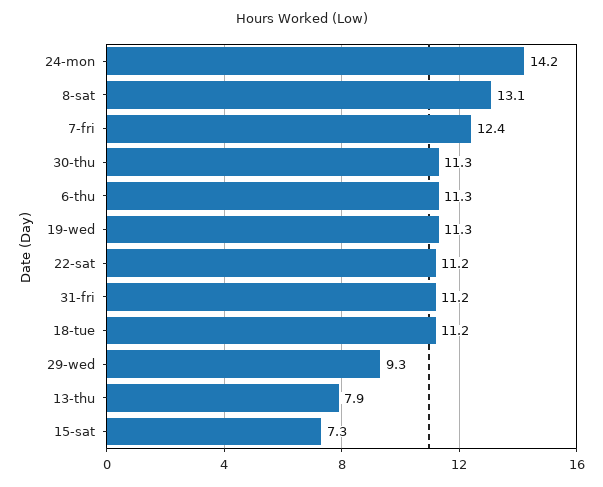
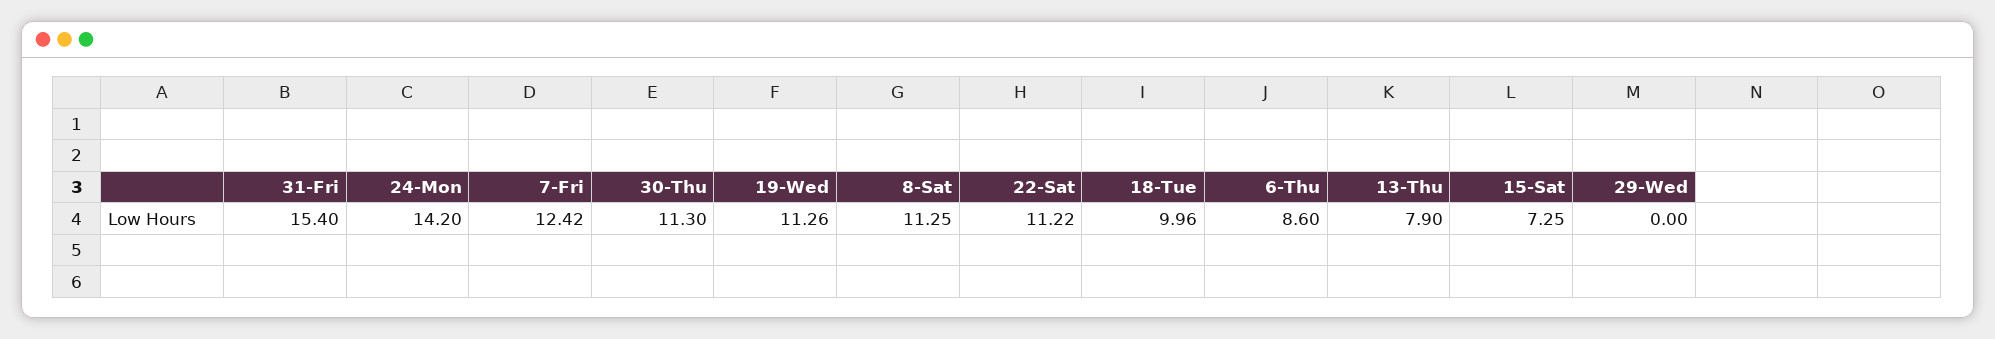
8-sat: 13.1 -> 11.25
6-thu: 11.3 -> 8.6
31-fri: 11.2 -> 15.4
18-tue: 11.2 -> 9.96
29-wed: 9.3 -> 0

